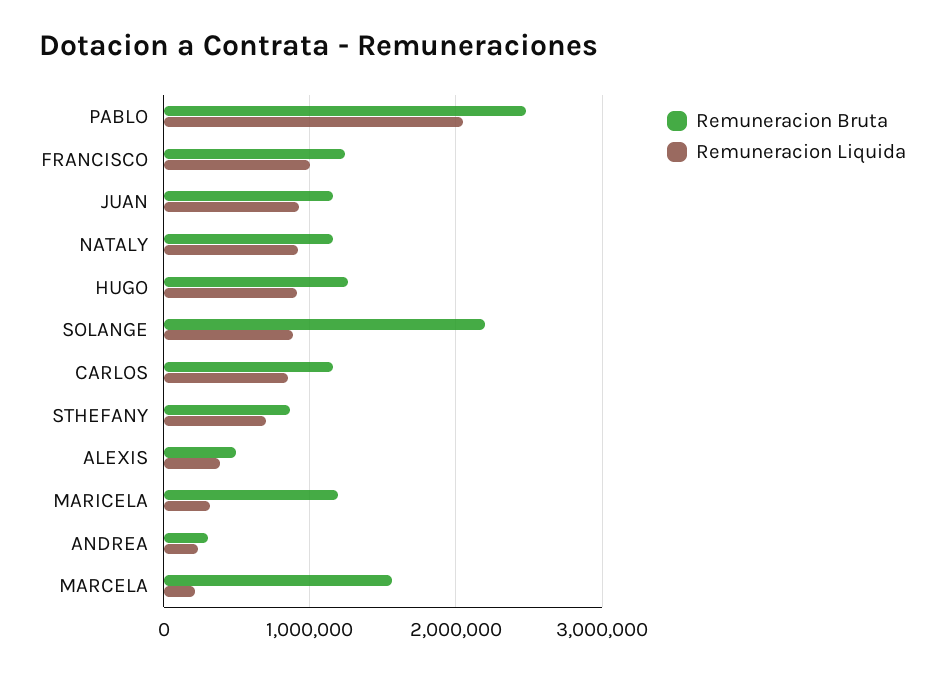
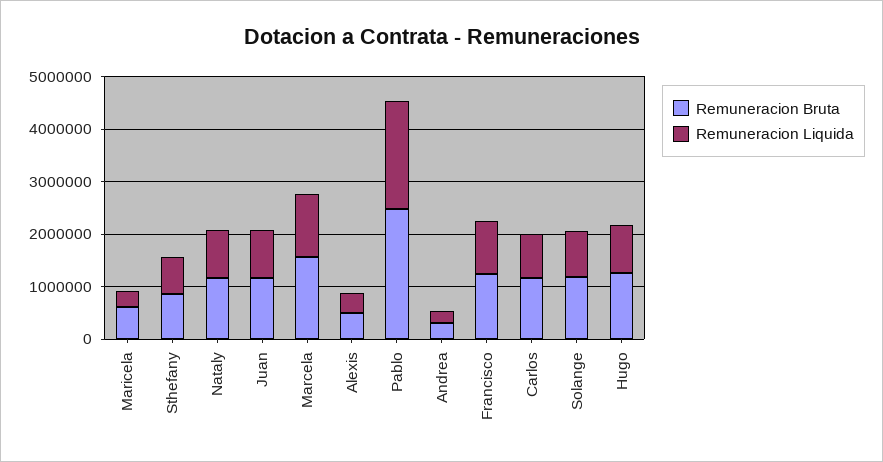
Remuneracion Bruta, SOLANGE: 2200000 -> 1200000
Remuneracion Bruta, MARICELA: 1200000 -> 600000
Remuneracion Liquida, MARCELA: 200000 -> 1200000

